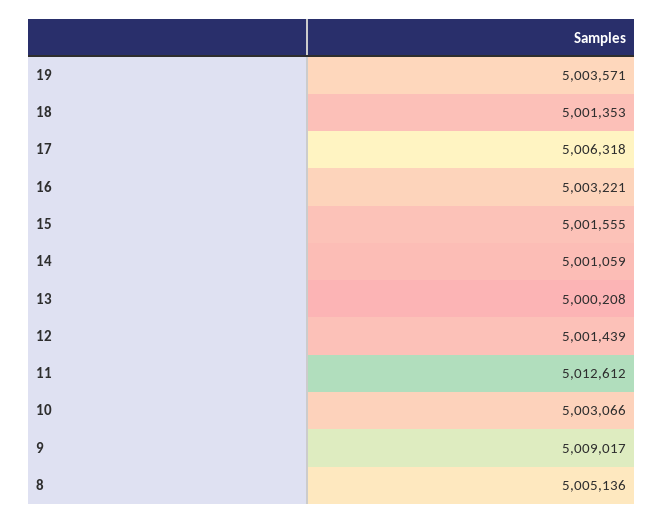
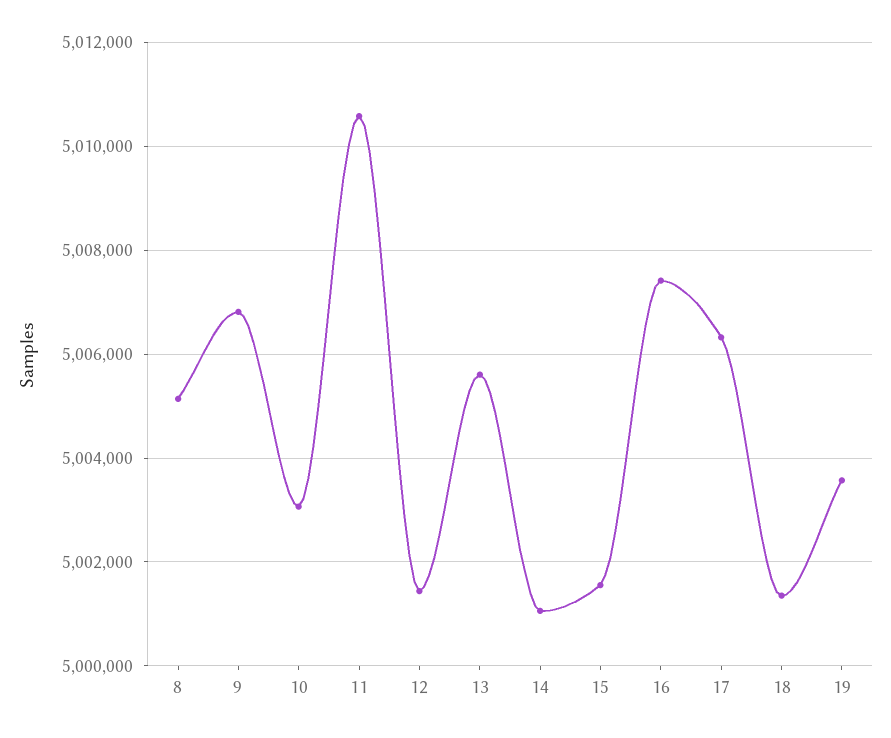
16: 5003221 -> 5007400
13: 5000208 -> 5005600
11: 5012612 -> 5010600
9: 5009017 -> 5006800

